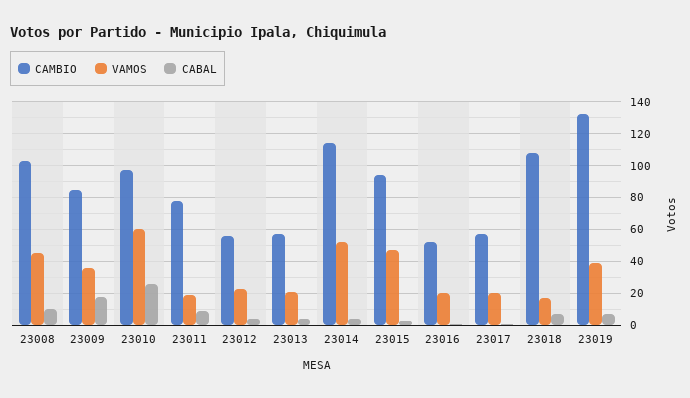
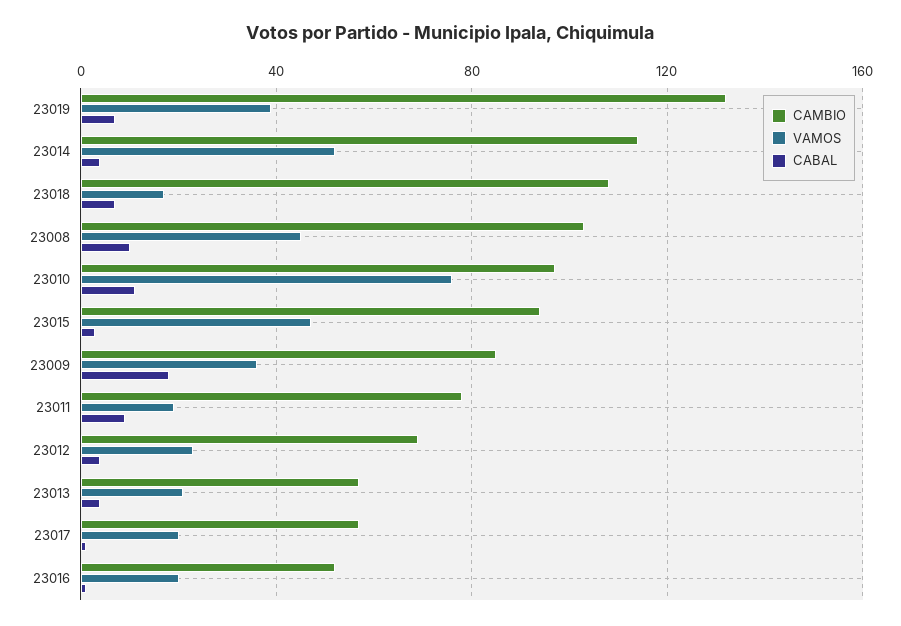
VAMOS, 23010: 60 -> 75
CABAL, 23010: 25 -> 10
CAMBIO, 23012: 55 -> 70

